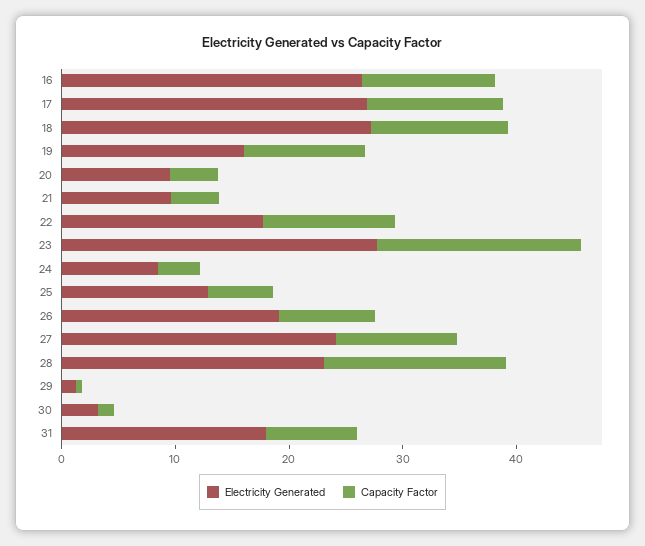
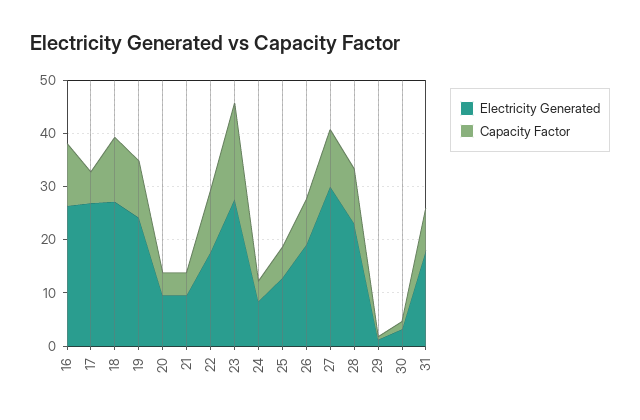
Capacity Factor, 17: 12 -> 6
Electricity Generated, 19: 16 -> 24
Electricity Generated, 27: 24 -> 30
Capacity Factor, 28: 16 -> 10

